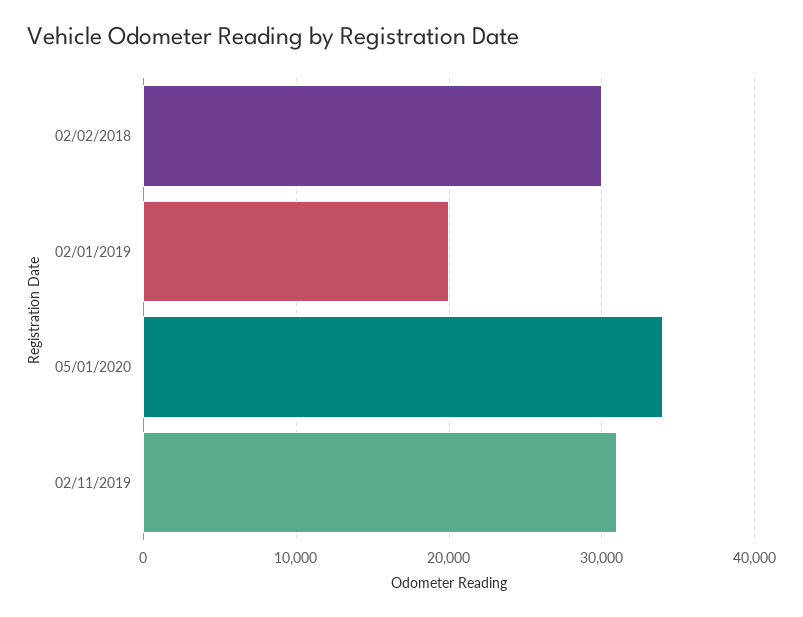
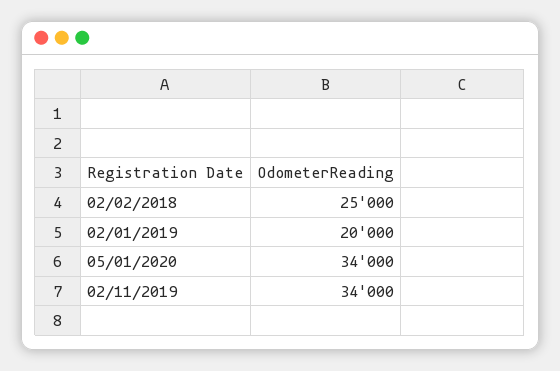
02/02/2018: 30000 -> 25000
02/11/2019: 31000 -> 34000

